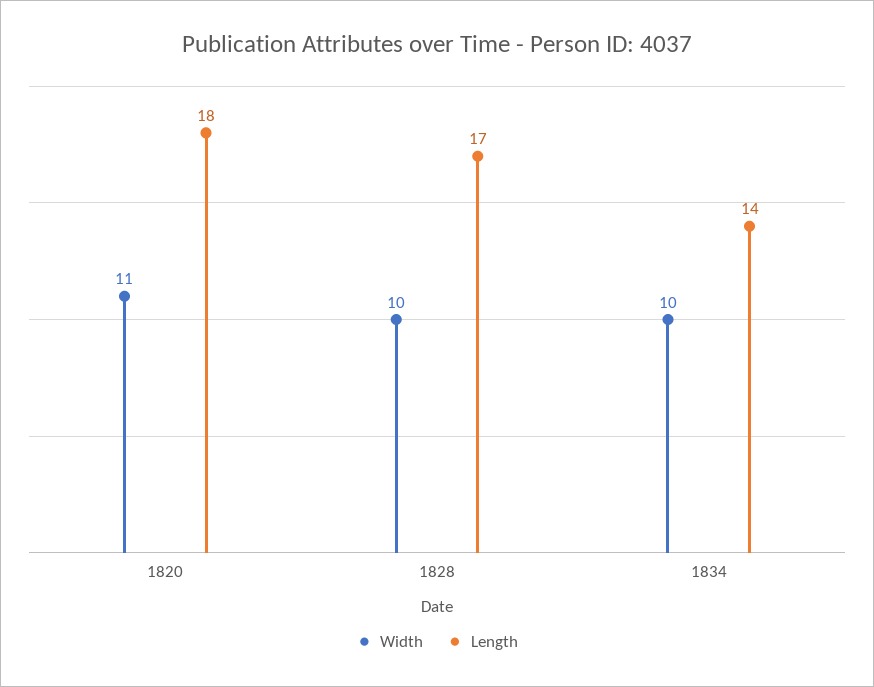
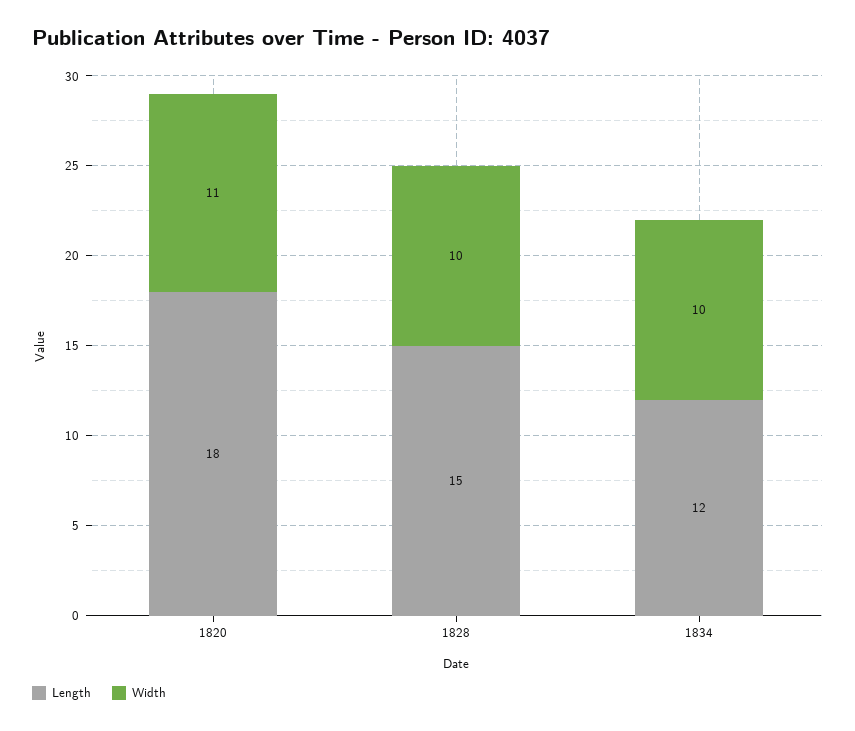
Length, 1828: 17 -> 15
Length, 1834: 14 -> 12

